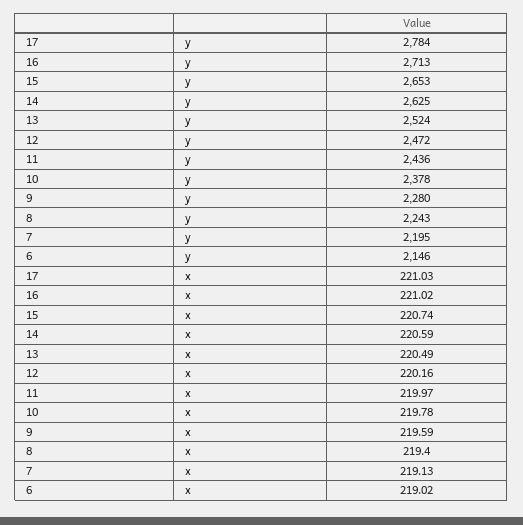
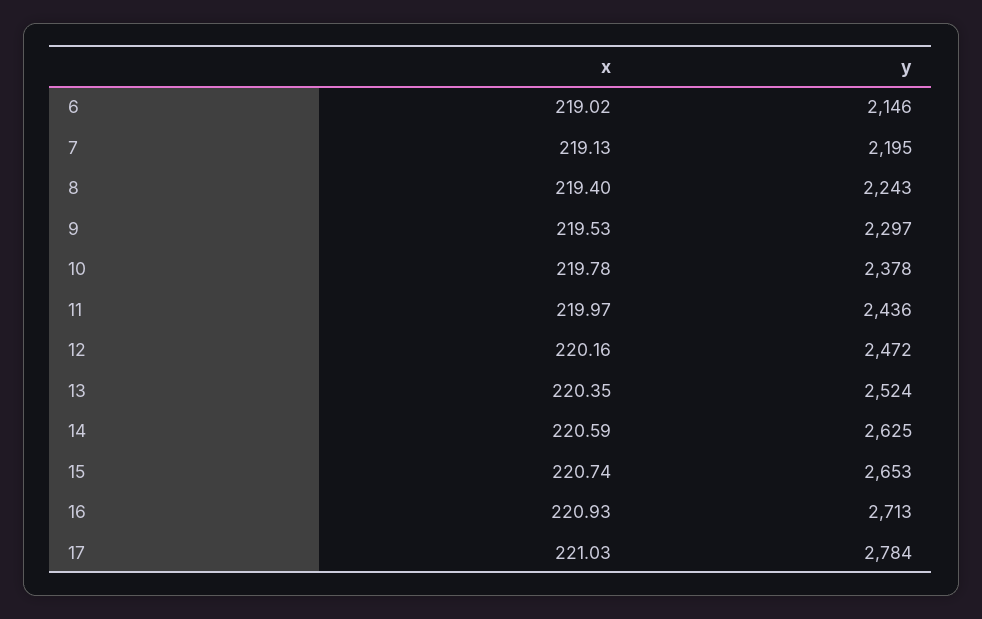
9, y: 2280 -> 2297
16, x: 221.02 -> 220.93
13, x: 220.49 -> 220.35
9, x: 219.59 -> 219.53

